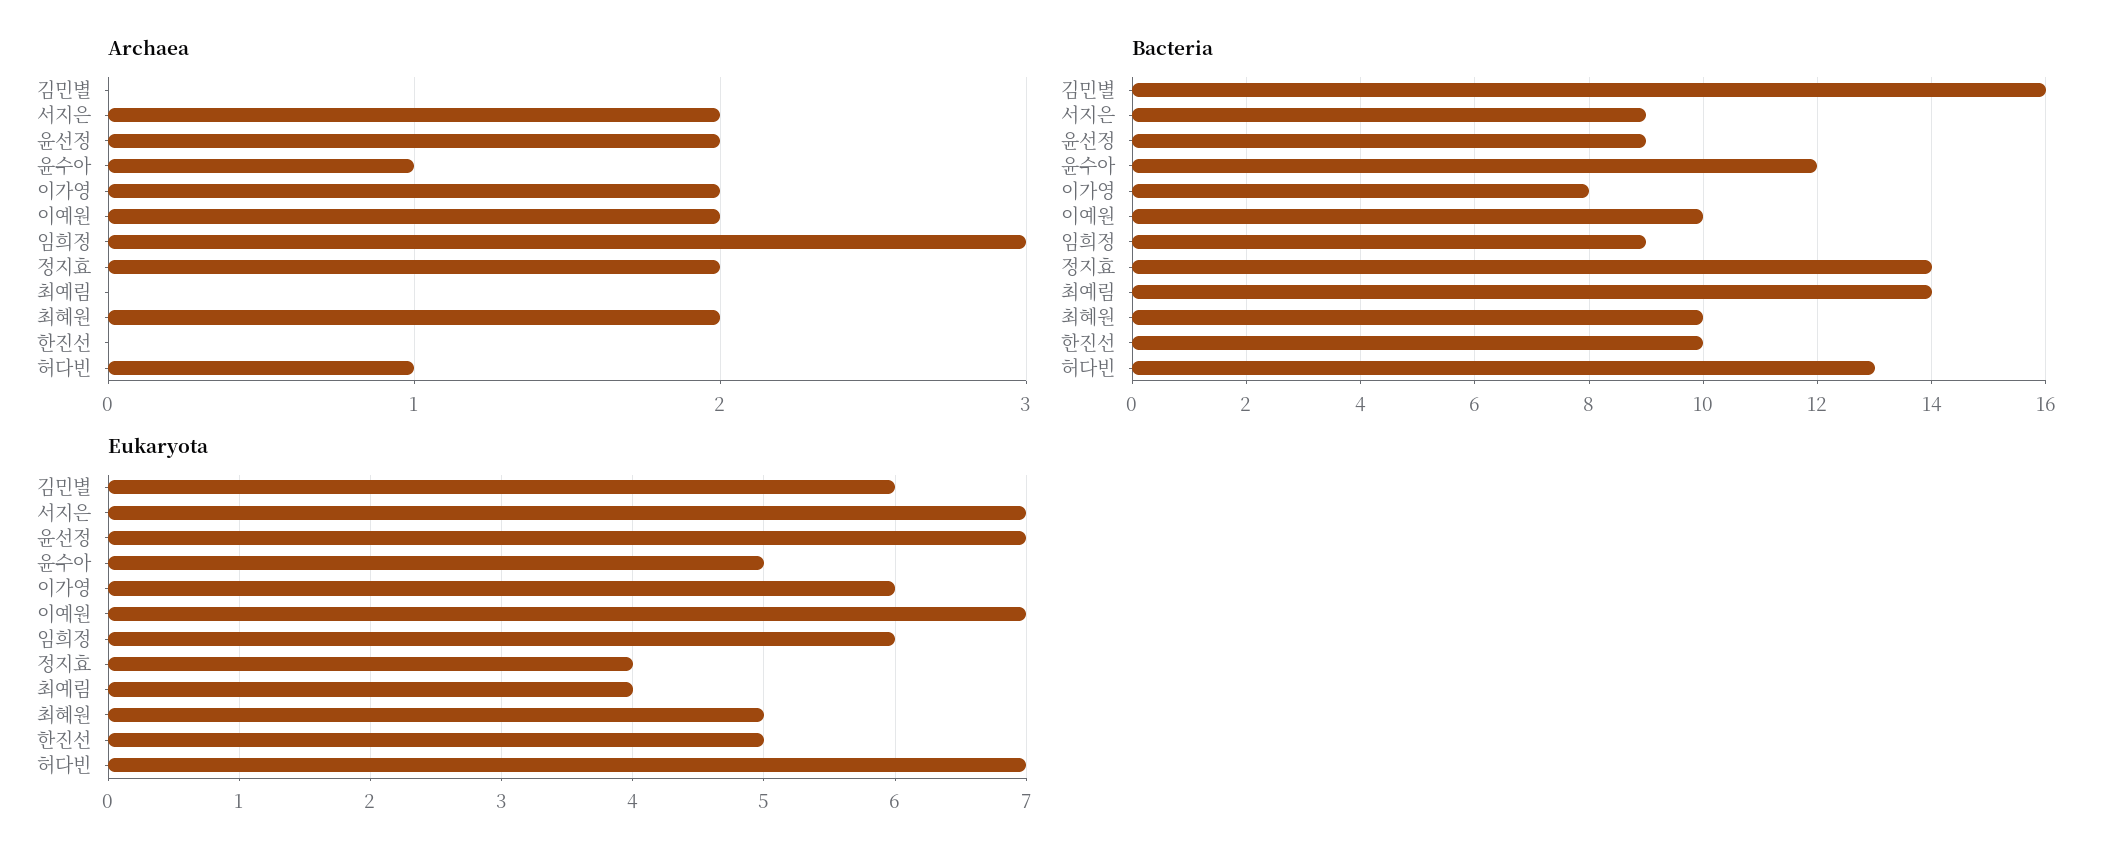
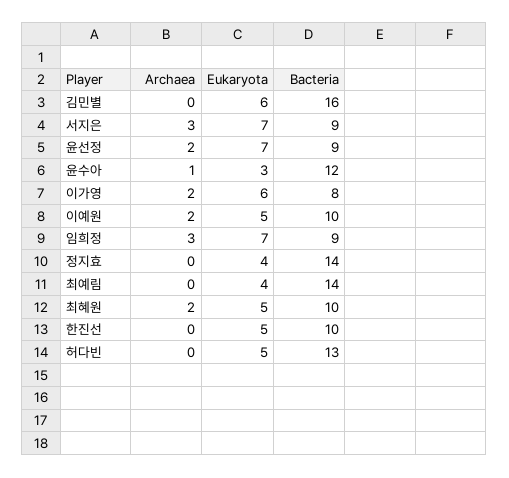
Archaea, 서지은: 2 -> 3
Archaea, 정지효: 2 -> 0
Archaea, 허다빈: 1 -> 0
Eukaryota, 윤수아: 5 -> 3
Eukaryota, 이예원: 7 -> 5
Eukaryota, 임희정: 6 -> 7
Eukaryota, 허다빈: 7 -> 5

